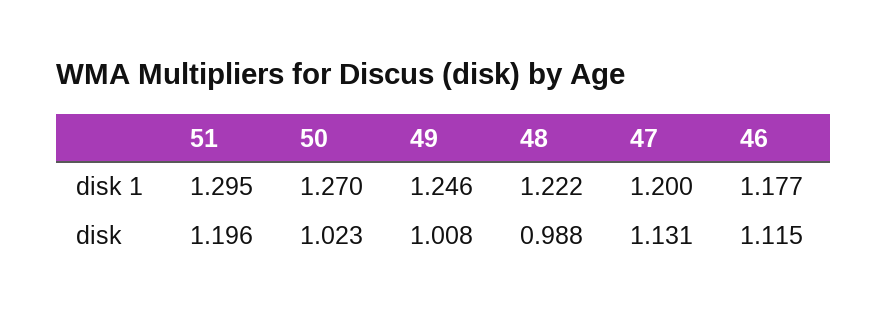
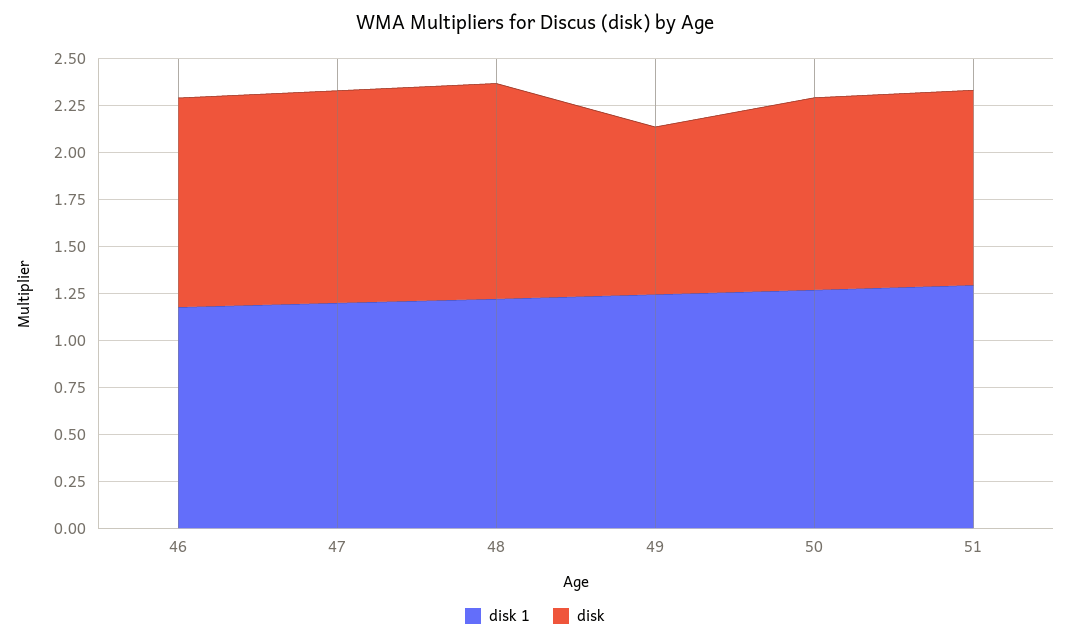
disk, 51: 1.196 -> 1.05
disk, 49: 1.008 -> 0.9
disk, 48: 0.988 -> 1.15

